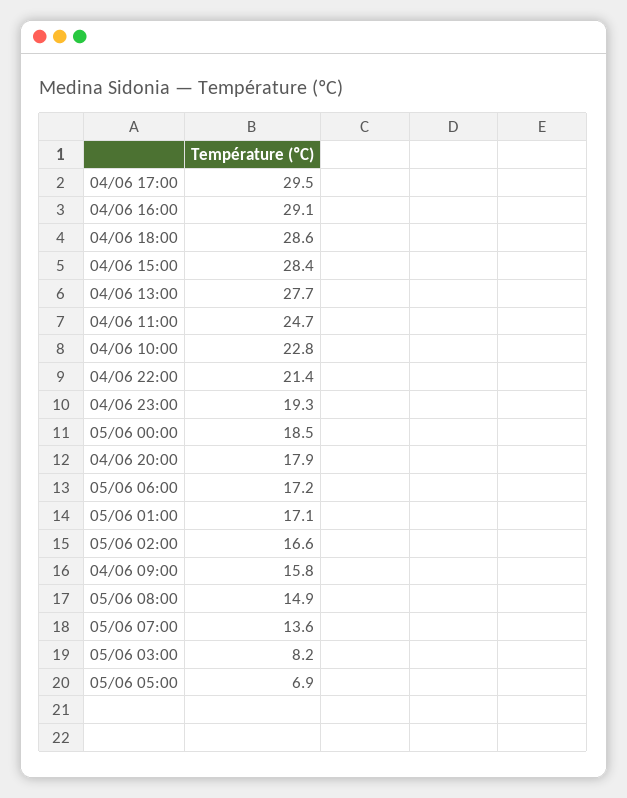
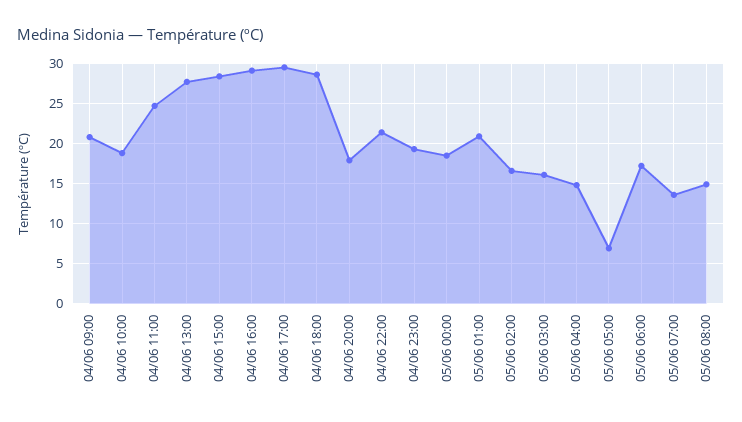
04/06 10:00: 22.8 -> 19
05/06 01:00: 17.1 -> 21
04/06 09:00: 15.8 -> 21
05/06 03:00: 8.2 -> 16
05/06 04:00: none -> 15

